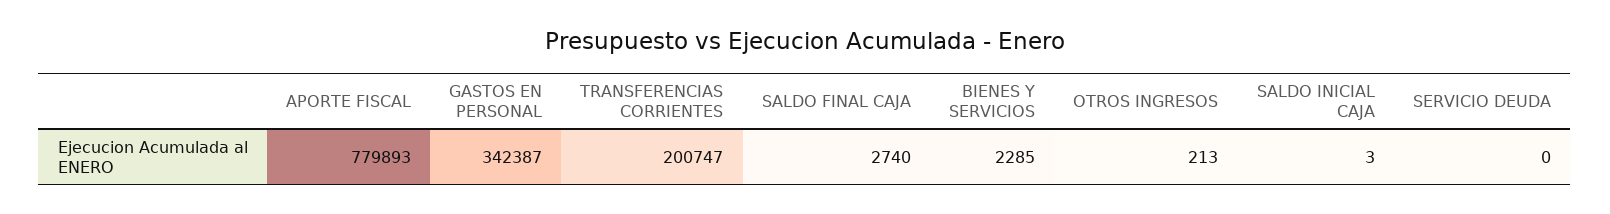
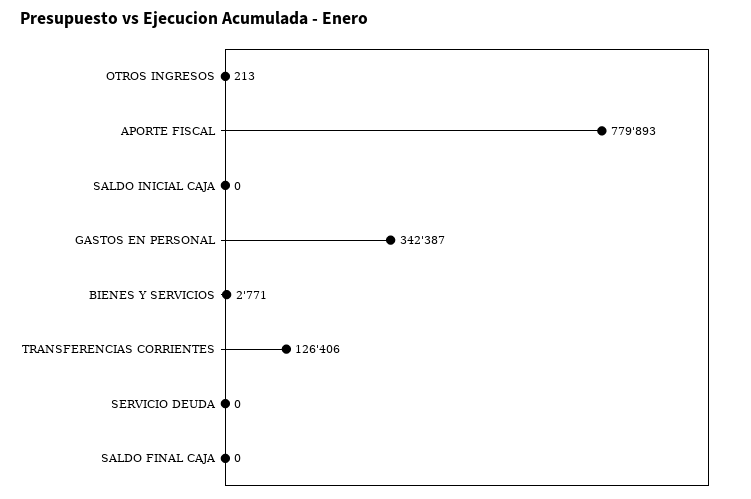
TRANSFERENCIAS CORRIENTES: 200747 -> 126406
SALDO FINAL CAJA: 2740 -> 0
BIENES Y SERVICIOS: 2285 -> 2771
SALDO INICIAL CAJA: 3 -> 0

